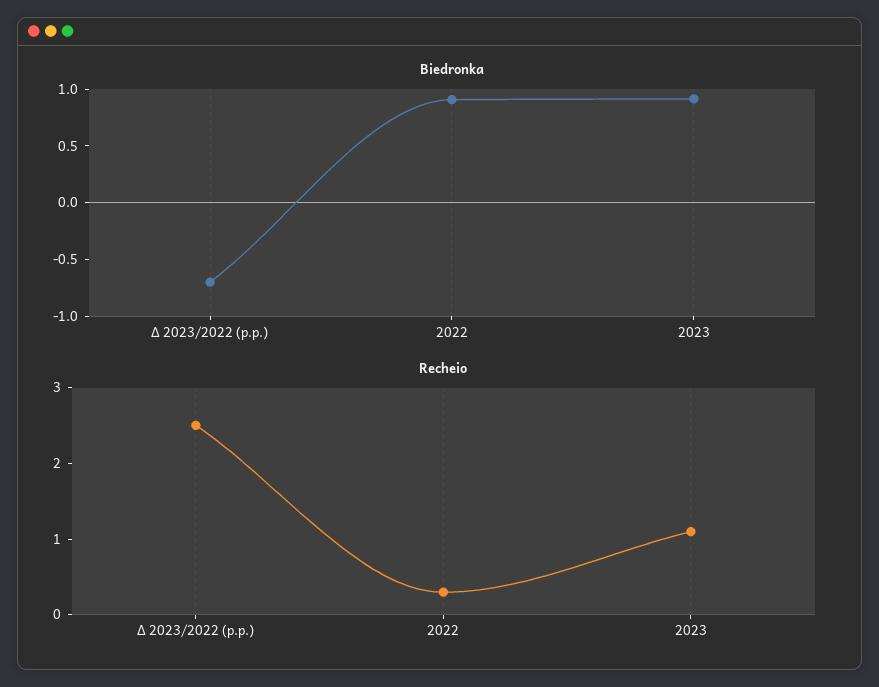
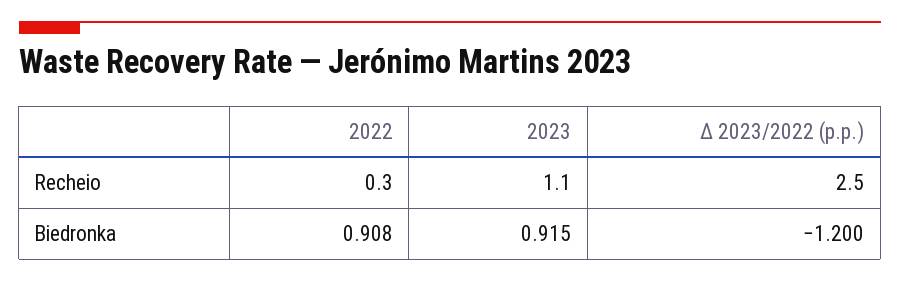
Biedronka, Δ 2023/2022 (p.p.): -0.7 -> -1.2

